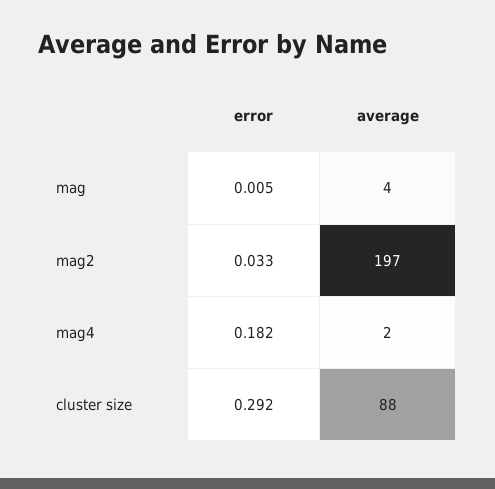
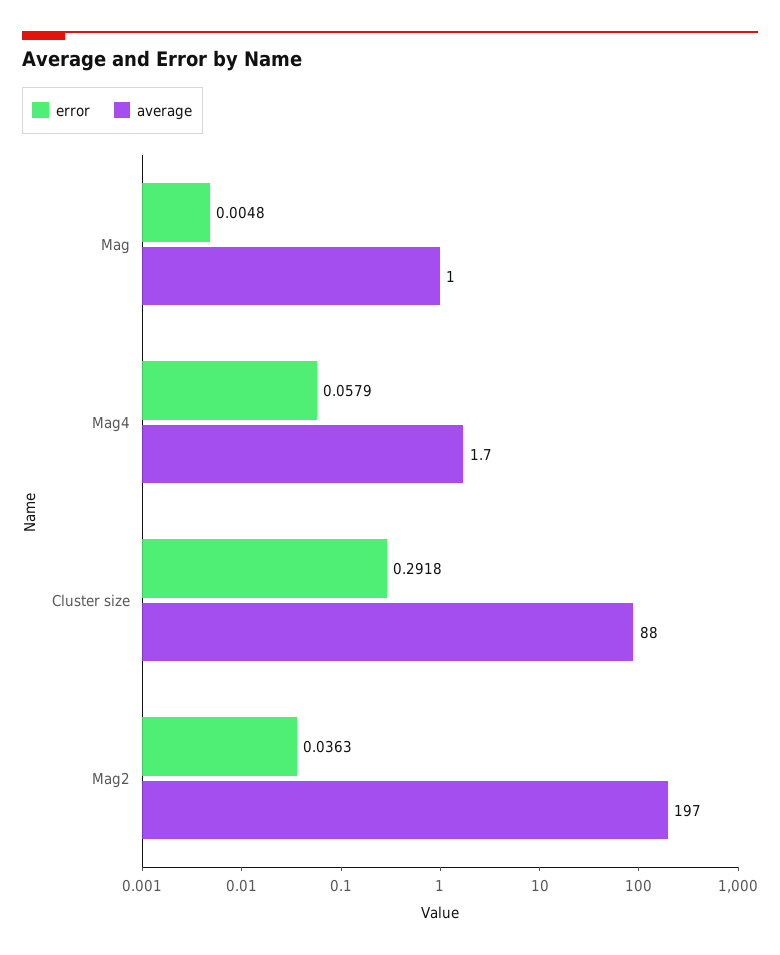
average, mag: 4 -> 1
error, mag2: 0.033 -> 0.0363
error, mag4: 0.182 -> 0.0579

